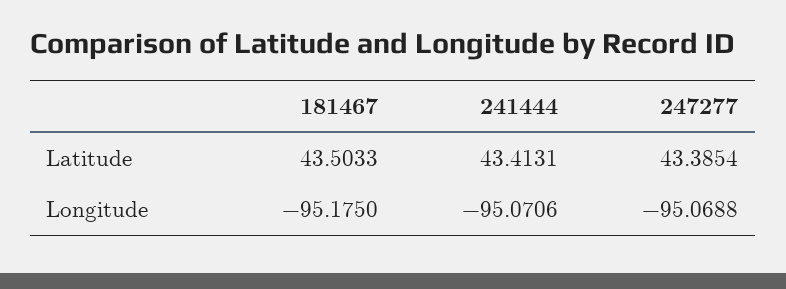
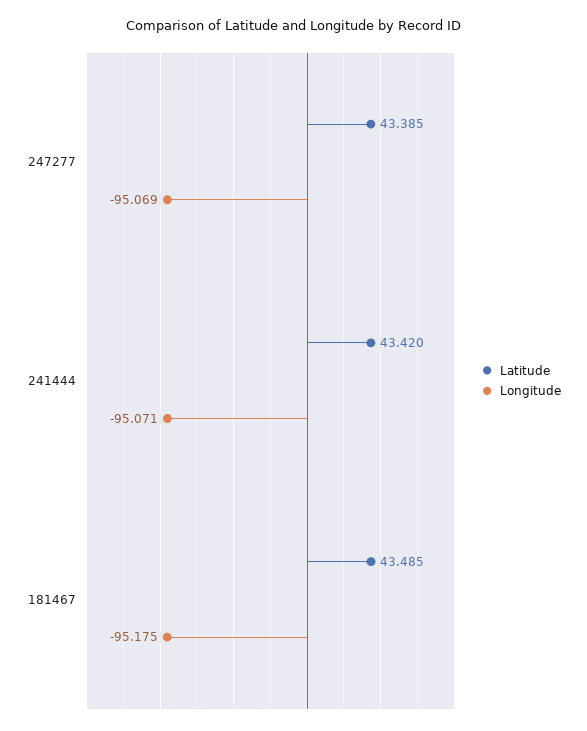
Latitude, 181467: 43.5033 -> 43.485
Latitude, 241444: 43.4131 -> 43.42

